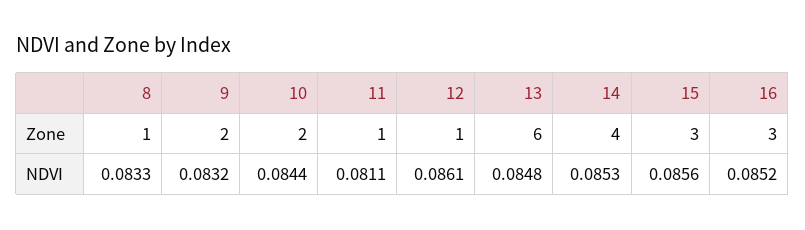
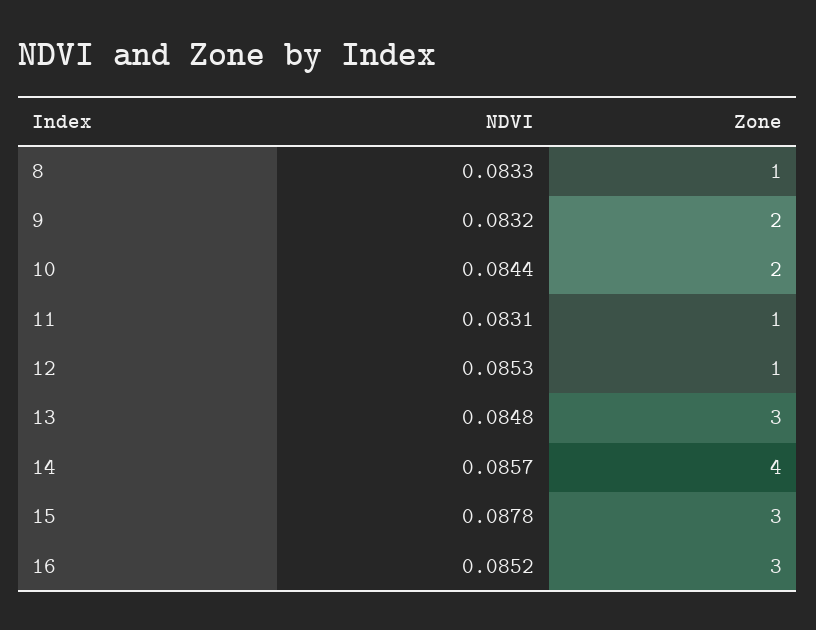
13, Zone: 6 -> 3
11, NDVI: 0.0811 -> 0.0831
12, NDVI: 0.0861 -> 0.0853
14, NDVI: 0.0853 -> 0.0857
15, NDVI: 0.0856 -> 0.0878

